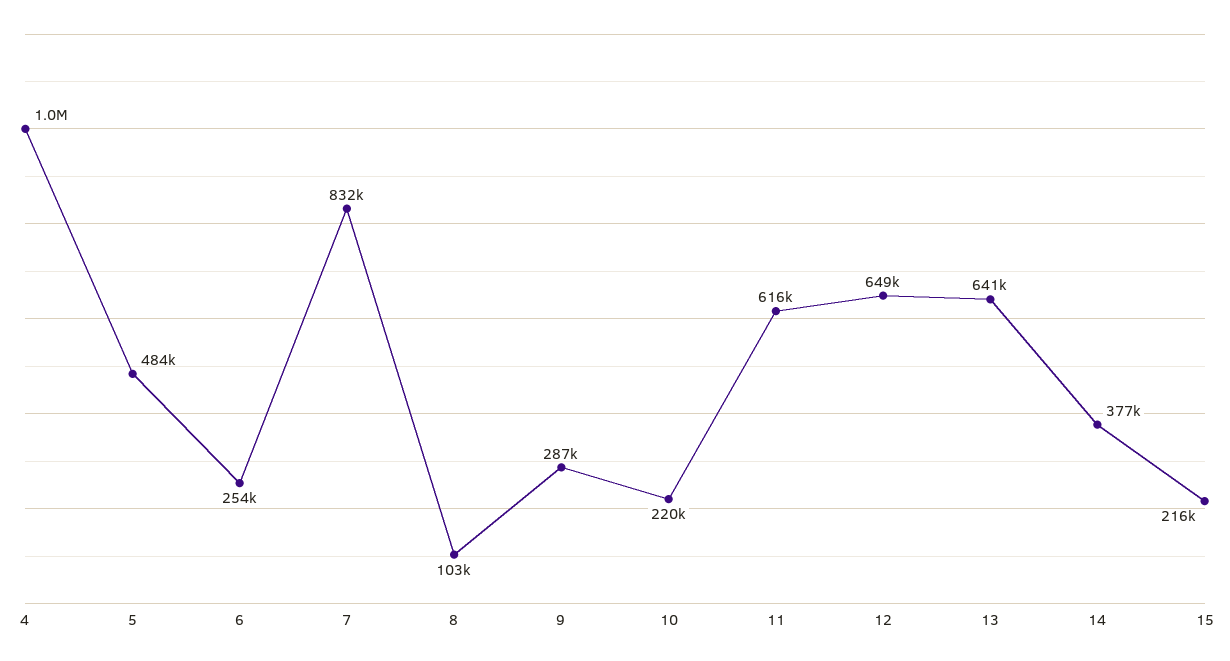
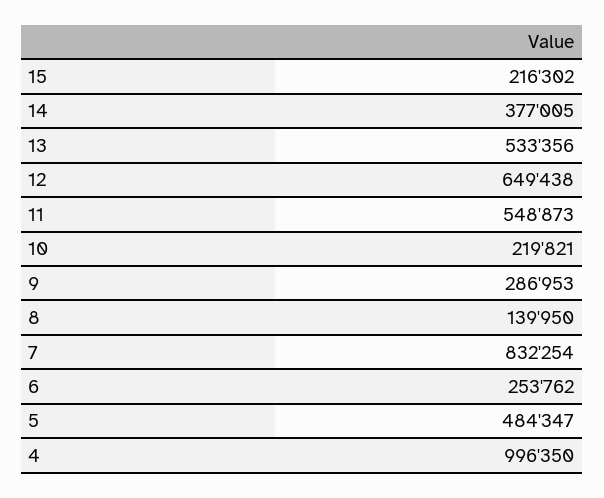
8: 103000 -> 139950
11: 616000 -> 548873
13: 641000 -> 533356

